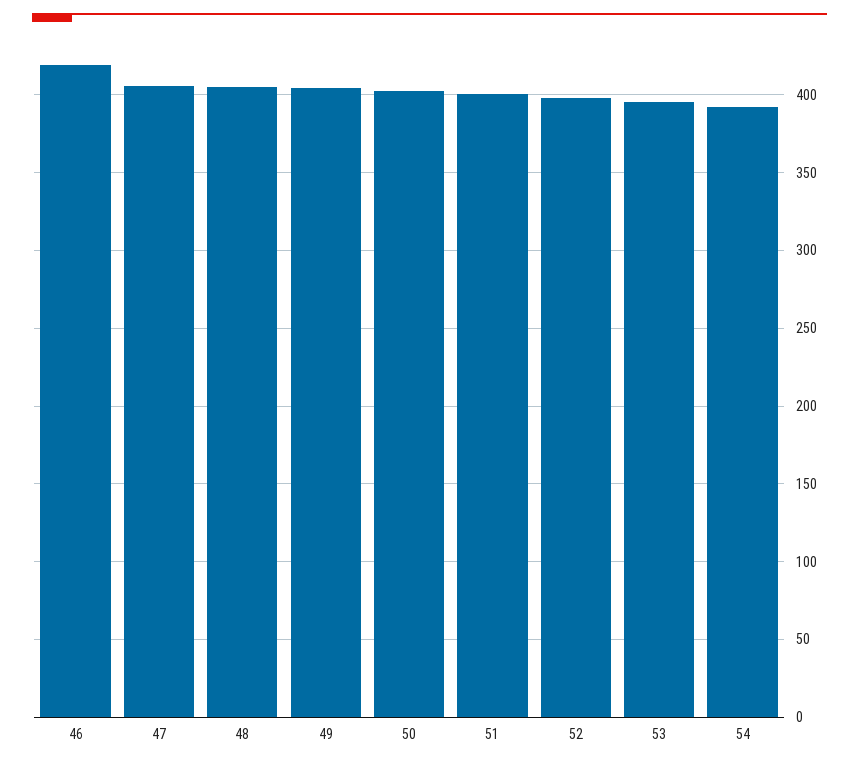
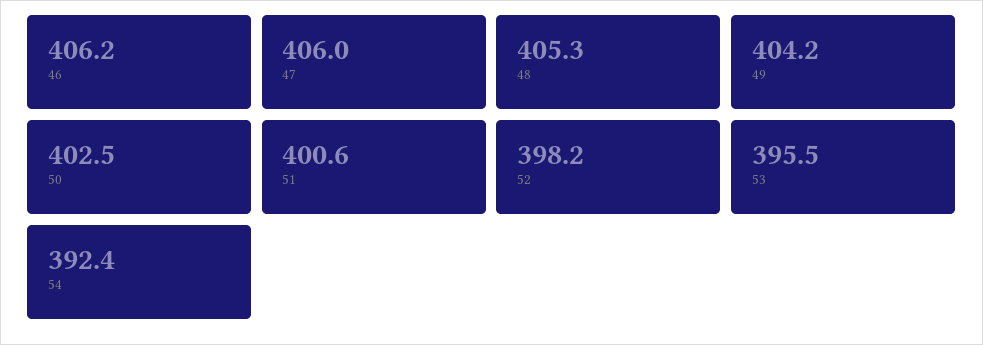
46: 420 -> 406.2

